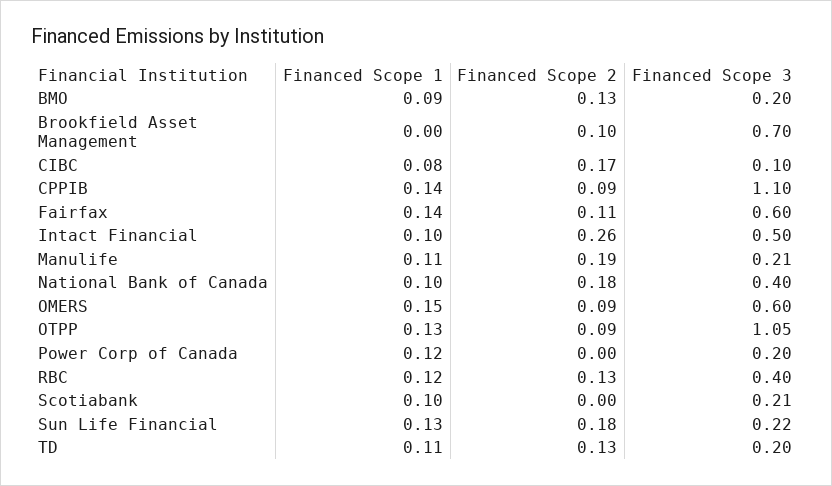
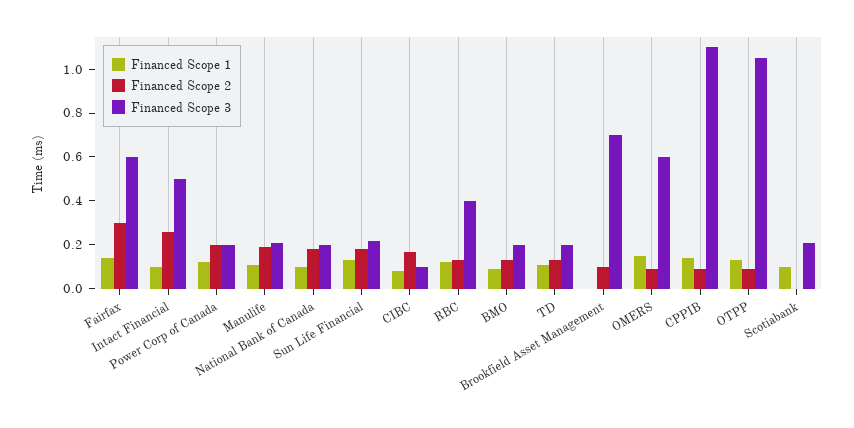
Financed Scope 2, Fairfax: 0.11 -> 0.3
Financed Scope 3, National Bank of Canada: 0.4 -> 0.2
Financed Scope 2, Power Corp of Canada: 0 -> 0.2

